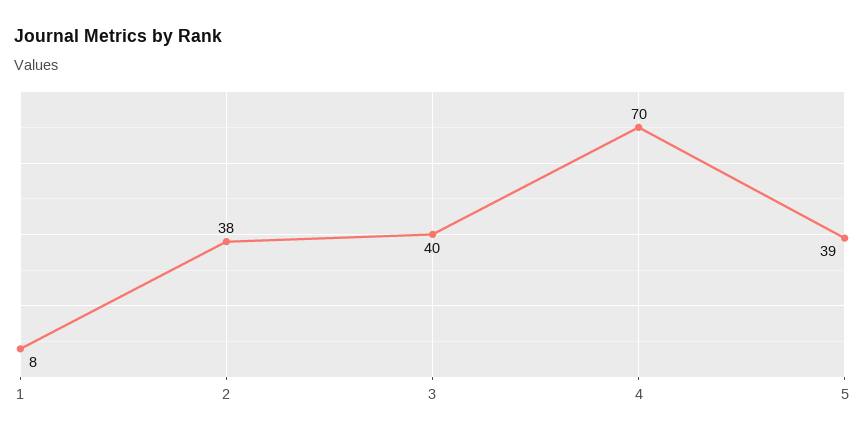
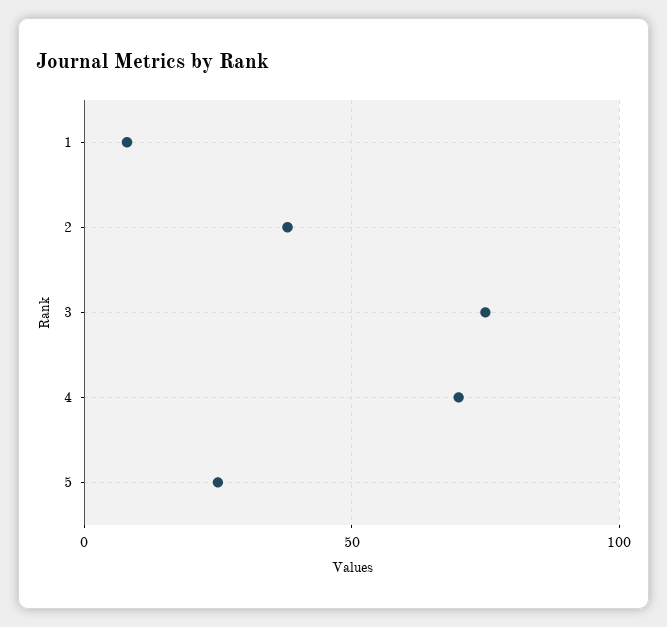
3: 40 -> 75
5: 39 -> 25

